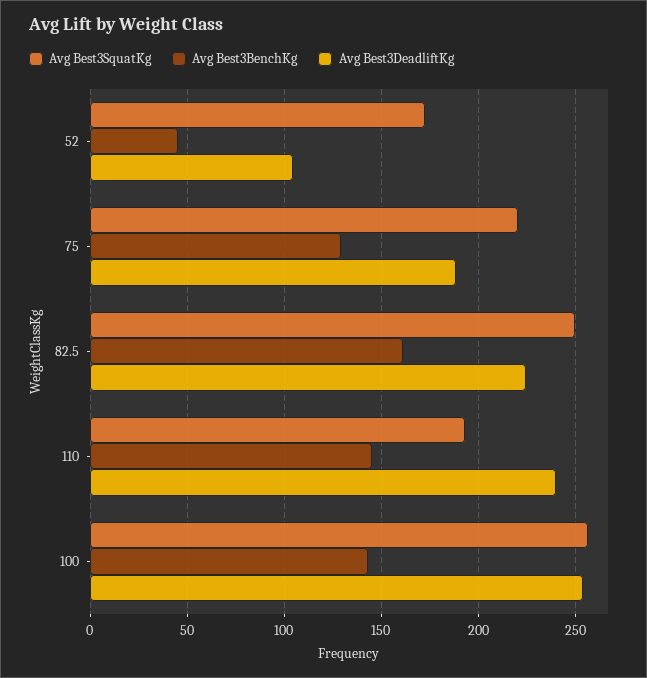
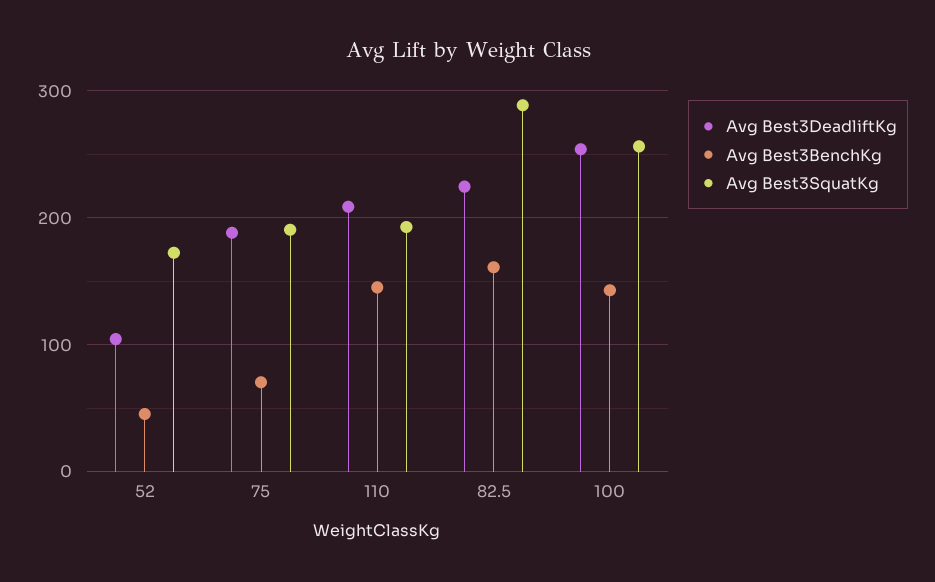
Avg Best3SquatKg, 75: 220 -> 190
Avg Best3BenchKg, 75: 130 -> 70
Avg Best3SquatKg, 82.5: 250 -> 290
Avg Best3DeadliftKg, 110: 240 -> 210

